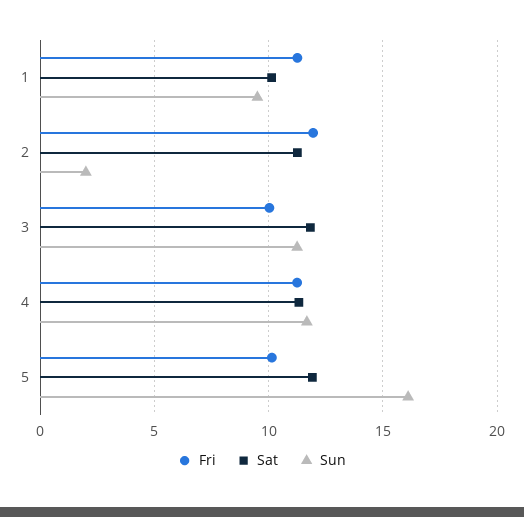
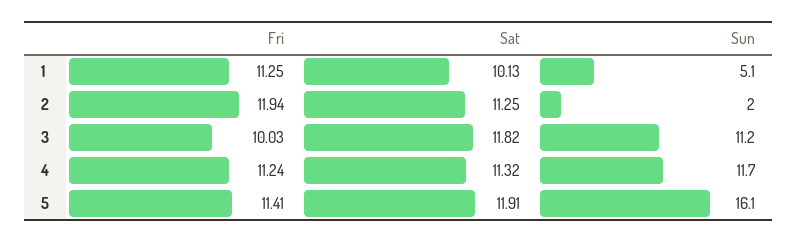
Sun, 1: 9.5 -> 5.1
Fri, 5: 10 -> 11.41

